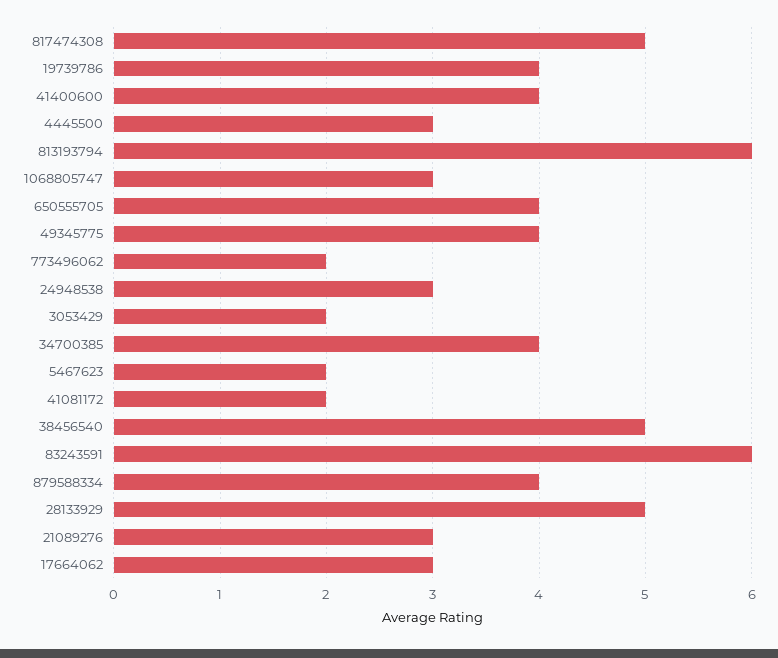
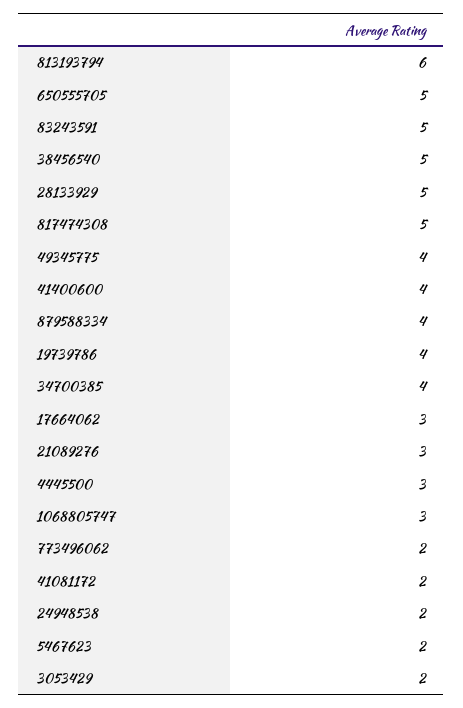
650555705: 4 -> 5
24948538: 3 -> 2
83243591: 6 -> 5

